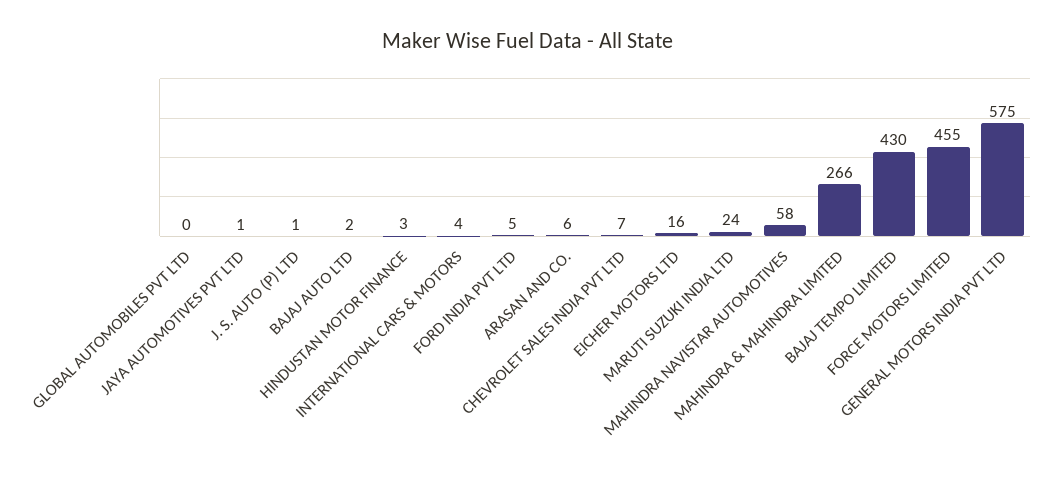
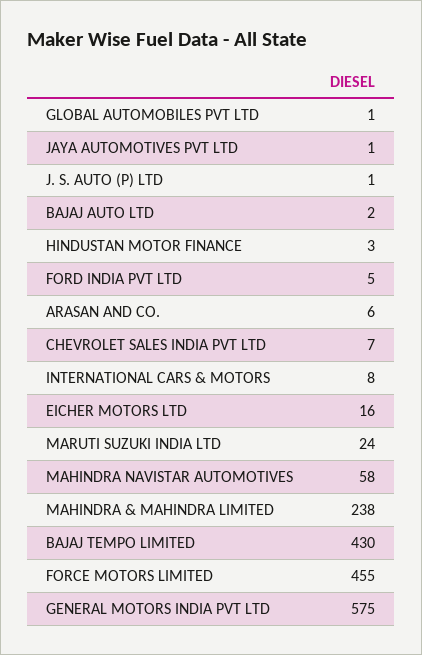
GLOBAL AUTOMOBILES PVT LTD: 0 -> 1
INTERNATIONAL CARS & MOTORS: 4 -> 8
MAHINDRA & MAHINDRA LIMITED: 266 -> 238

